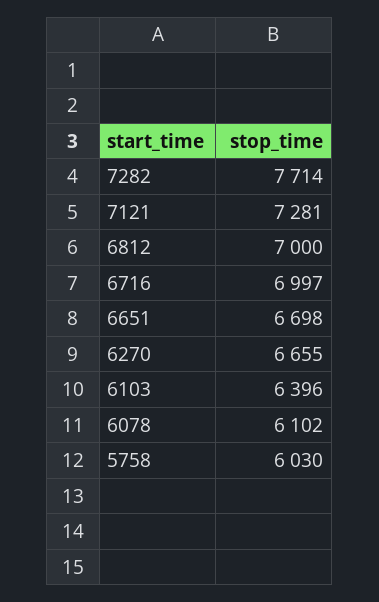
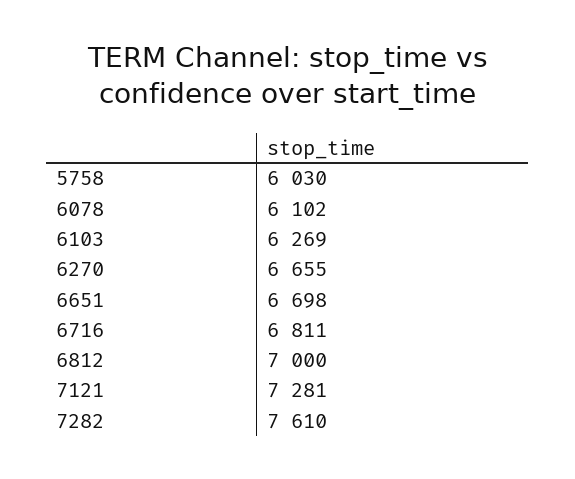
7282: 7714 -> 7610
6716: 6997 -> 6811
6103: 6396 -> 6269

